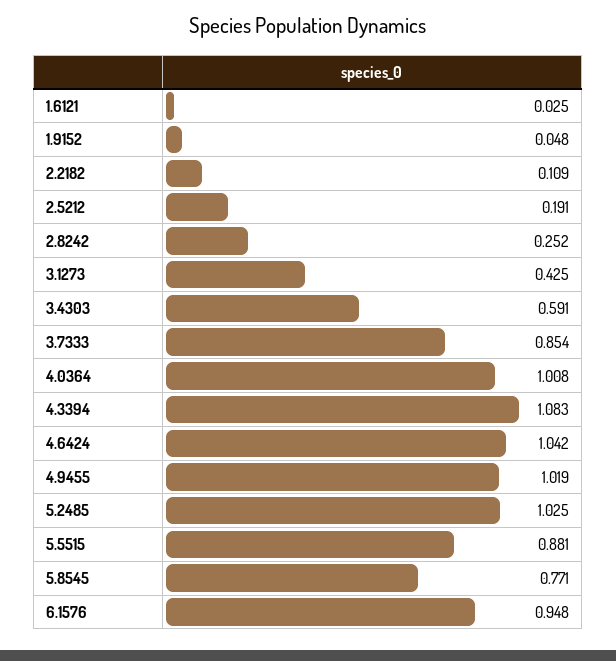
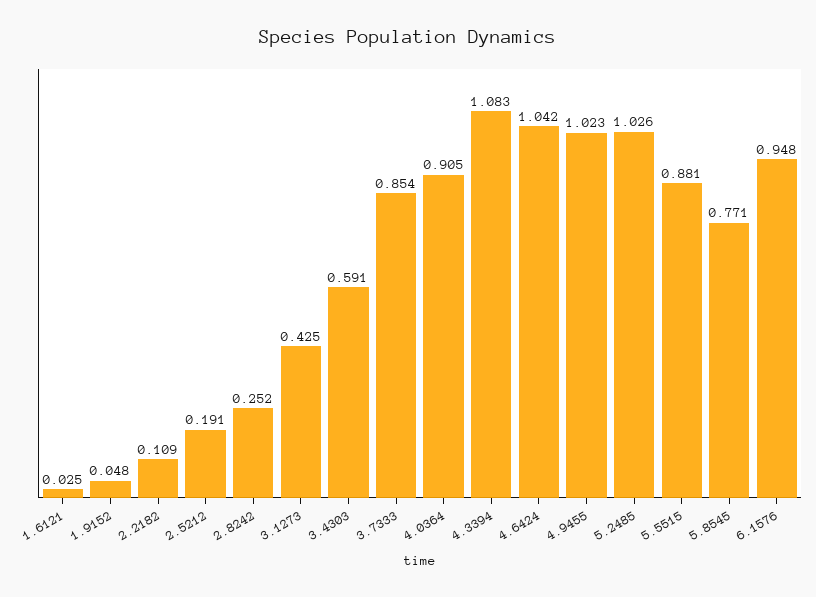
4.0364: 1.008 -> 0.905
4.9455: 1.019 -> 1.023
5.2485: 1.025 -> 1.026

